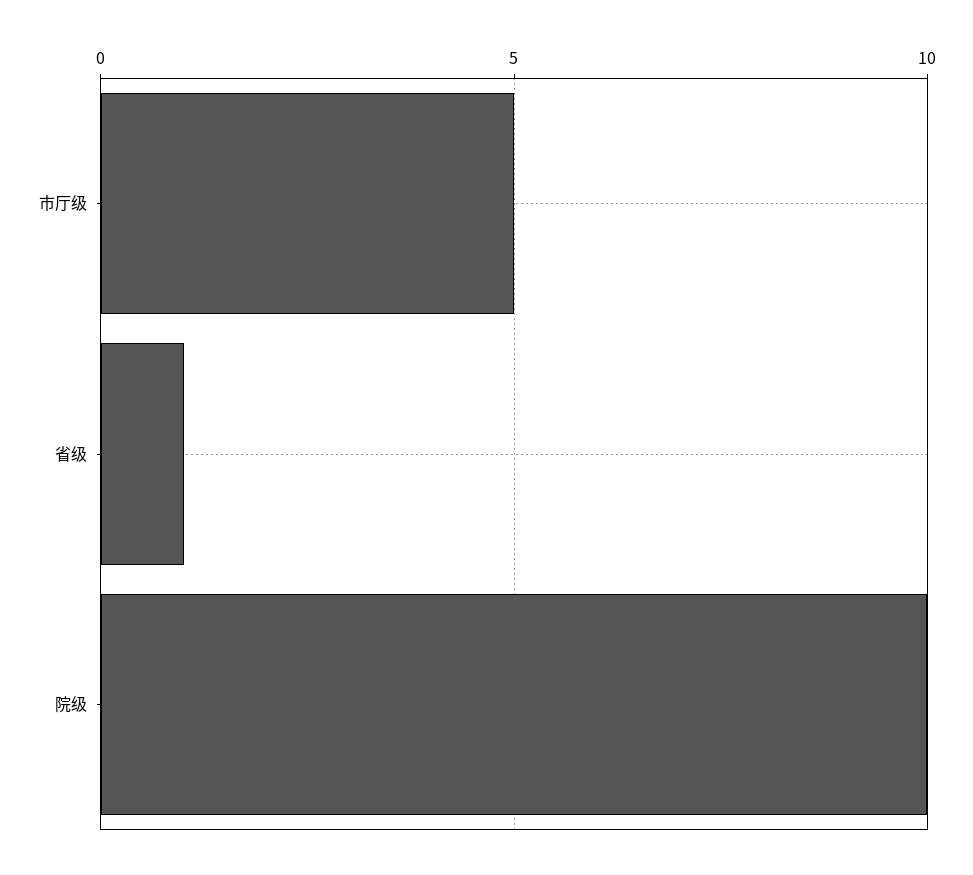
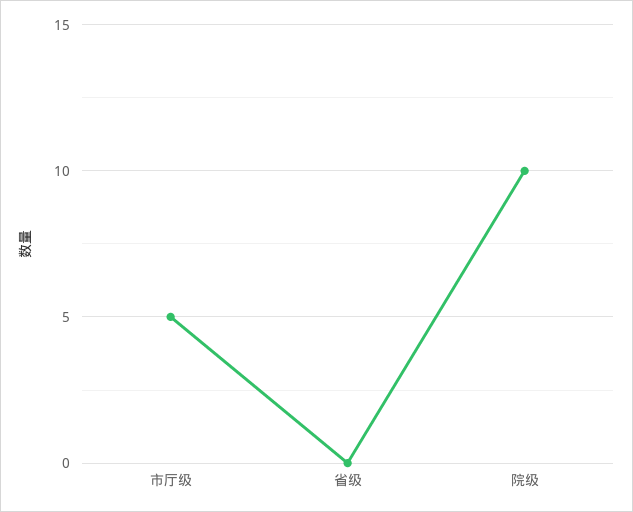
省级: 1 -> 0

